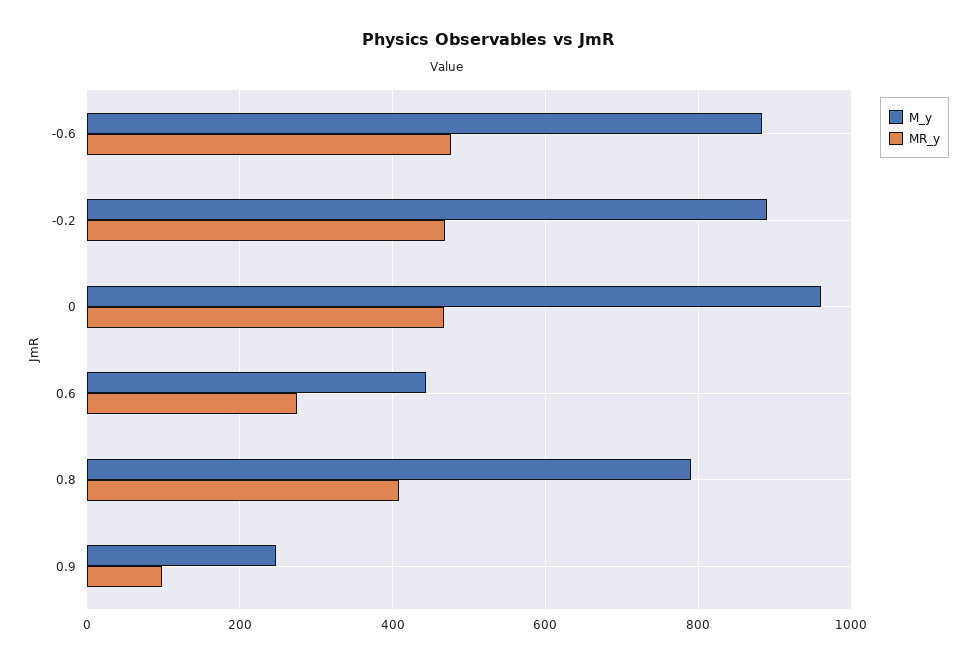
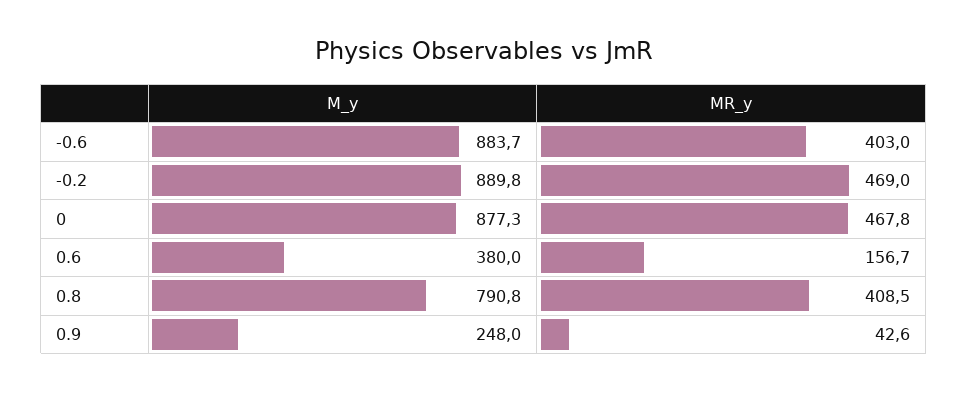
MR_y, -0.6: 480 -> 403
M_y, 0: 960 -> 877.3
M_y, 0.6: 440 -> 380
MR_y, 0.6: 280 -> 156.7
MR_y, 0.9: 100 -> 42.6

